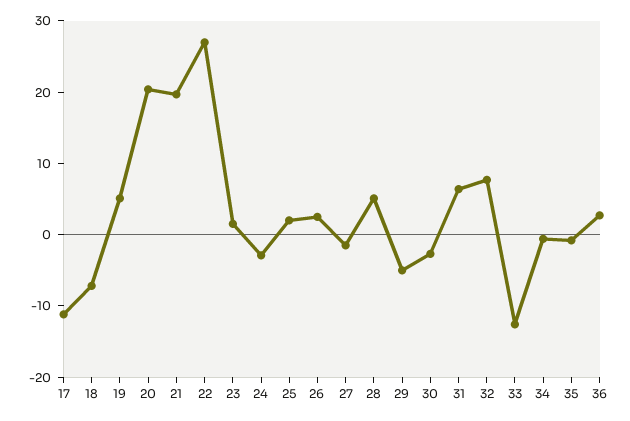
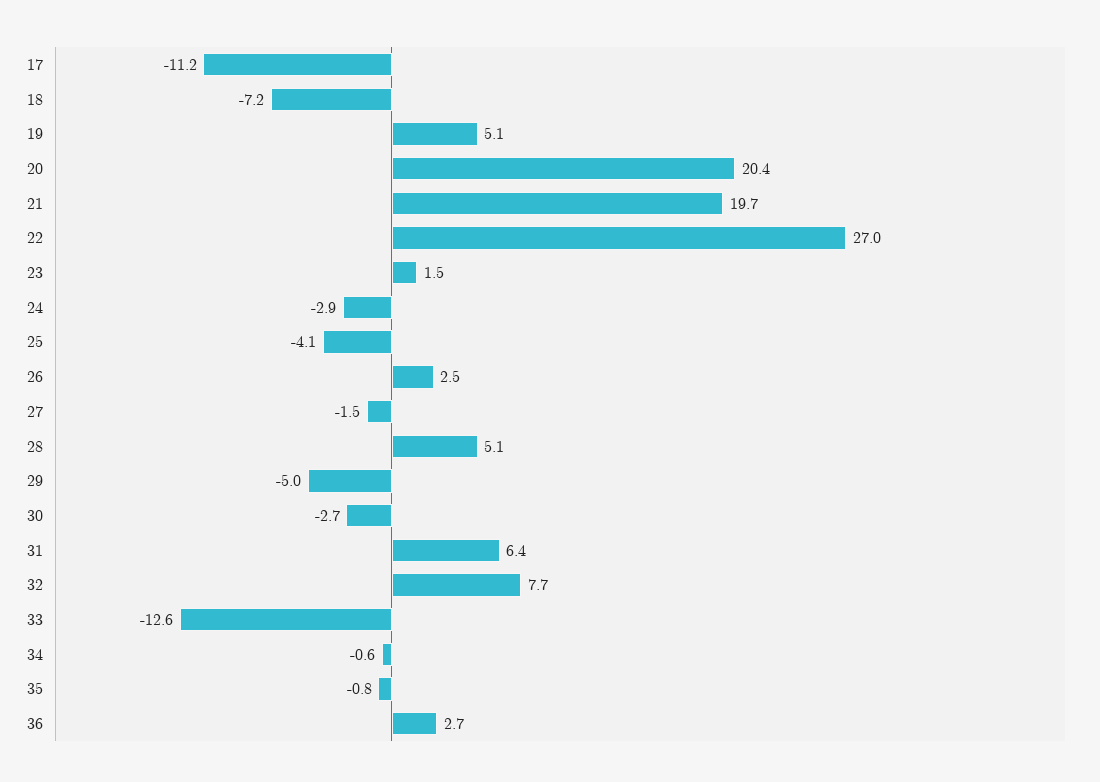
25: 2 -> -4.1

